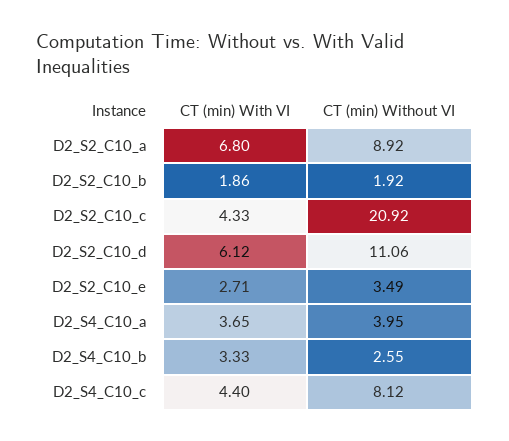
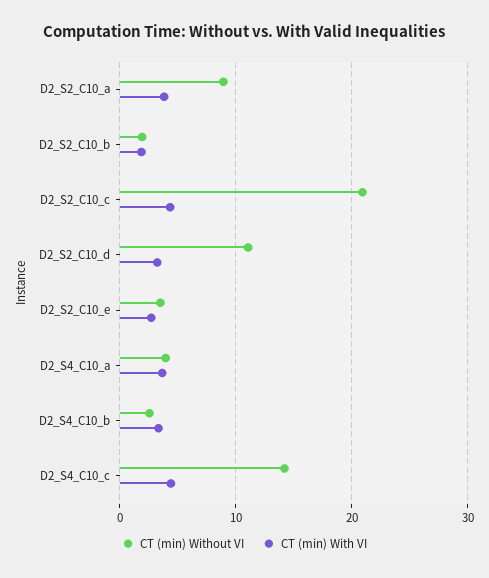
CT (min) With VI, D2_S2_C10_a: 6.8 -> 4
CT (min) With VI, D2_S2_C10_d: 6.12 -> 3
CT (min) Without VI, D2_S4_C10_c: 8.12 -> 14

